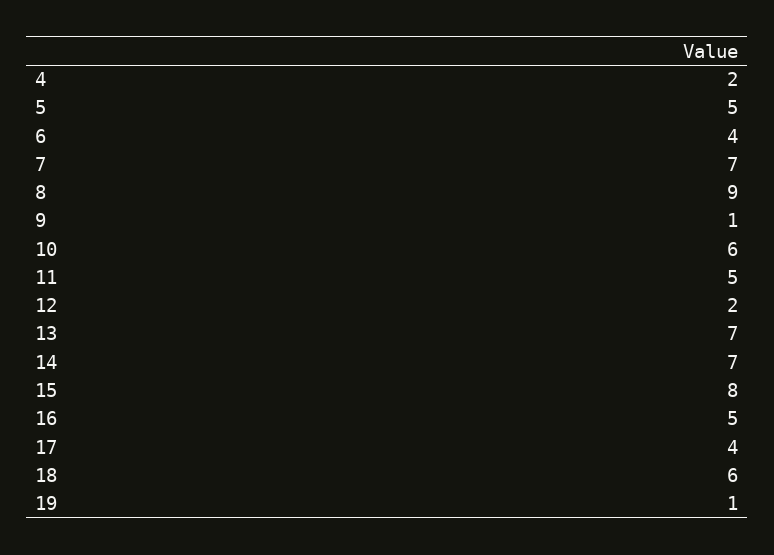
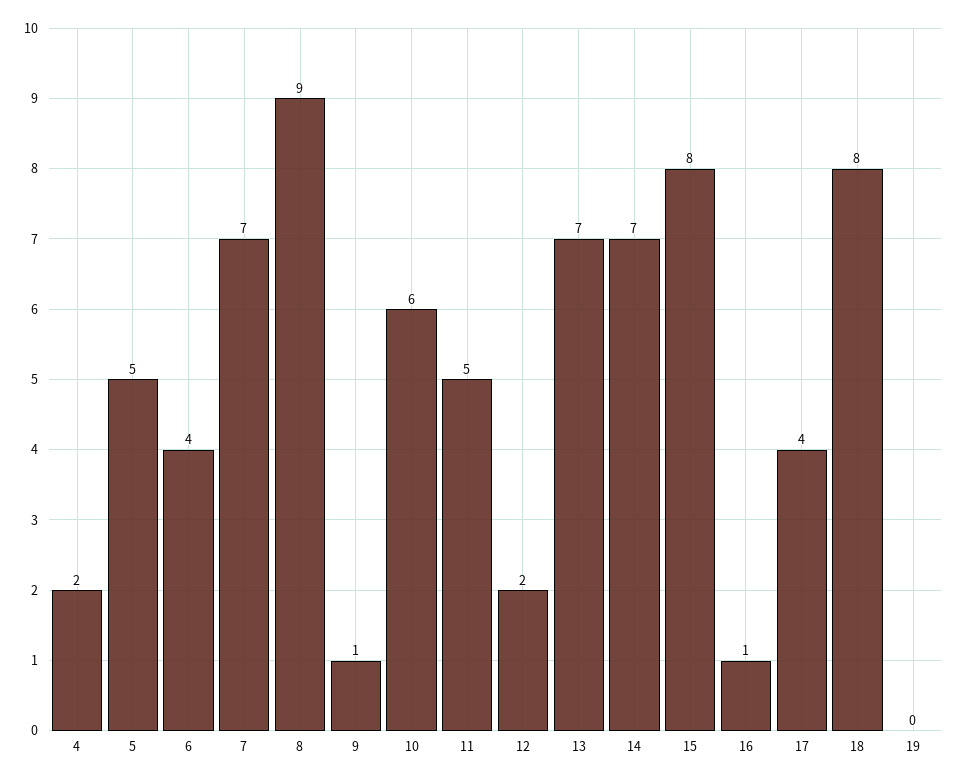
16: 5 -> 1
18: 6 -> 8
19: 1 -> 0

